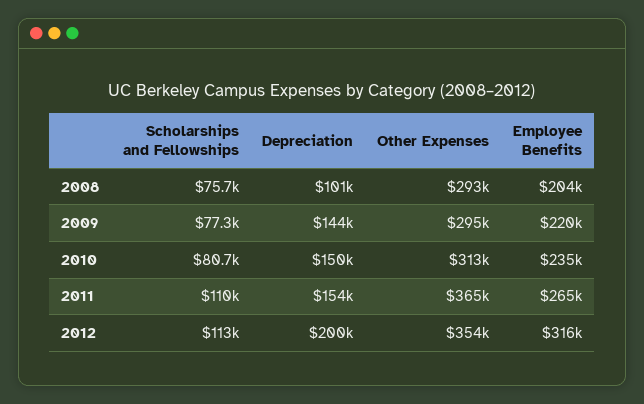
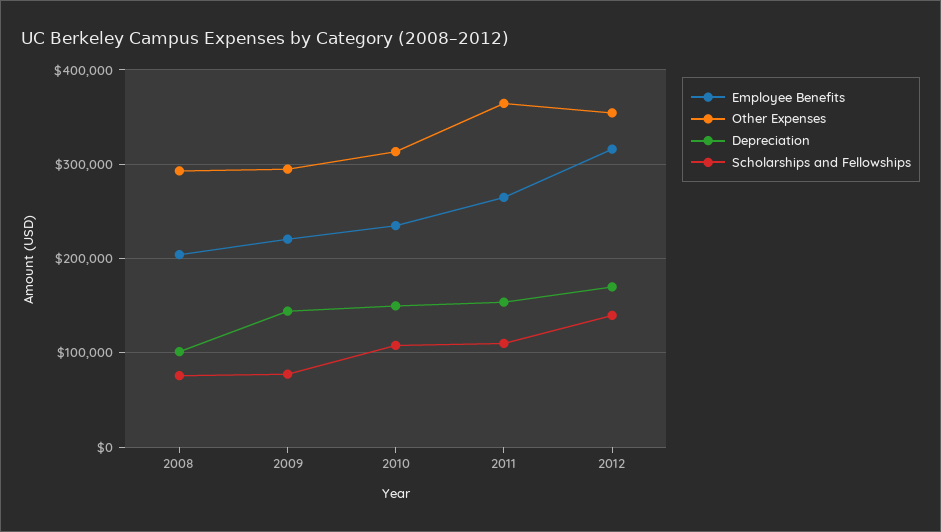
Scholarships and Fellowships, 2010: 80700 -> 110000
Scholarships and Fellowships, 2012: 113000 -> 140000
Depreciation, 2012: 200000 -> 170000

